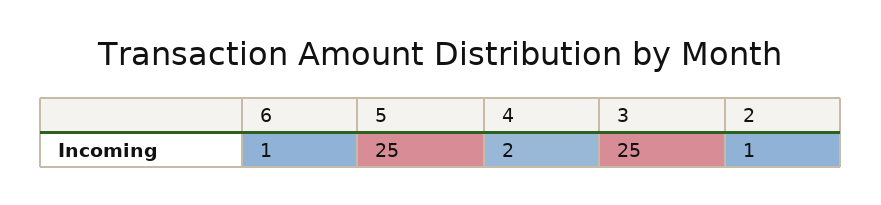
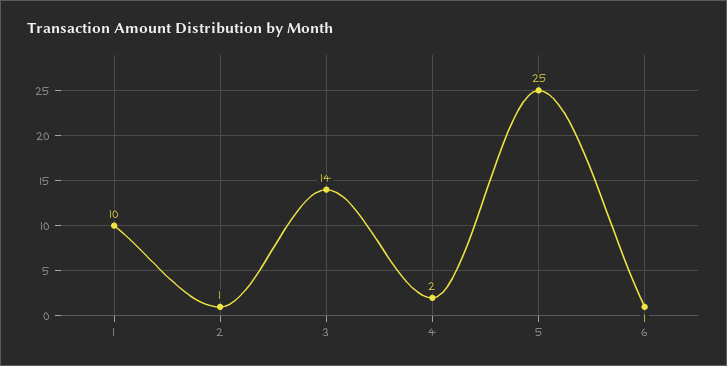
3: 25 -> 14
1: none -> 10

